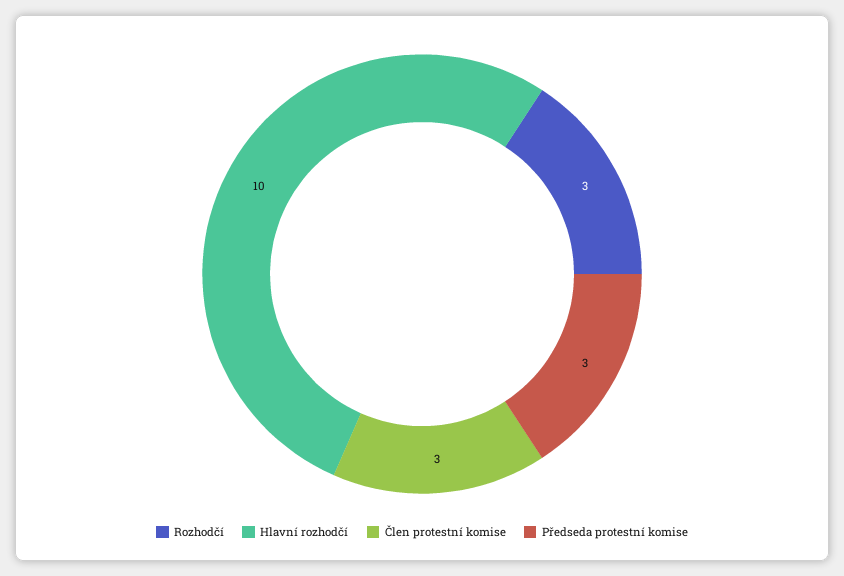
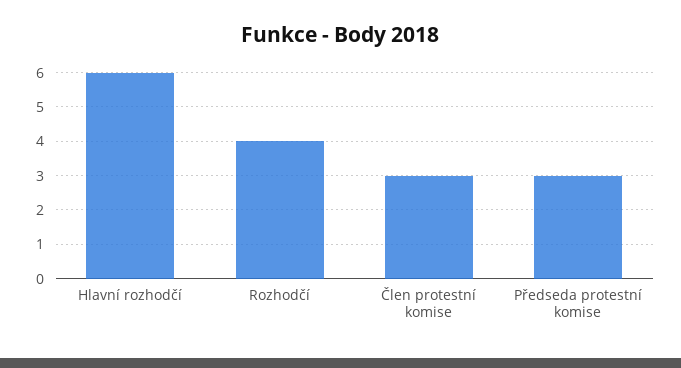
Rozhodčí: 3 -> 4
Hlavní rozhodčí: 10 -> 6

